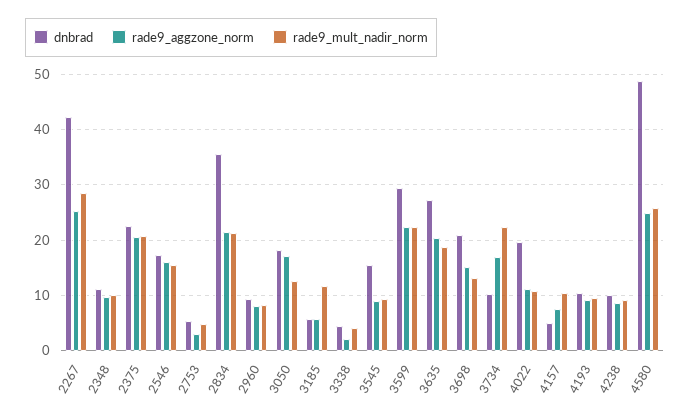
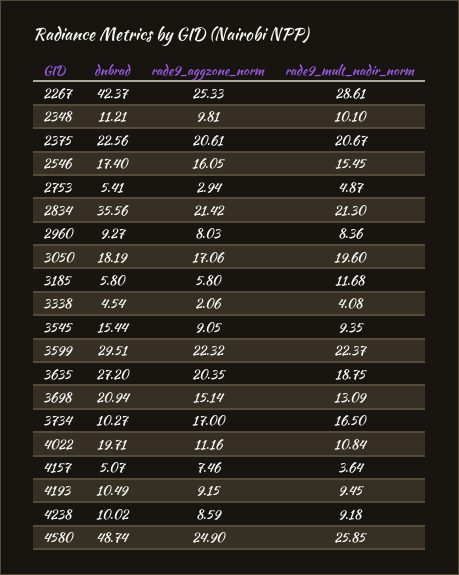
rade9_mult_nadir_norm, 3050: 12 -> 19.6
rade9_mult_nadir_norm, 3734: 22 -> 16.5
rade9_mult_nadir_norm, 4157: 10 -> 3.64

